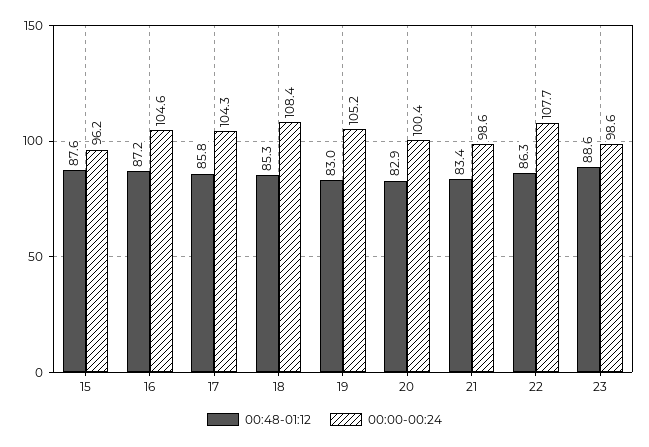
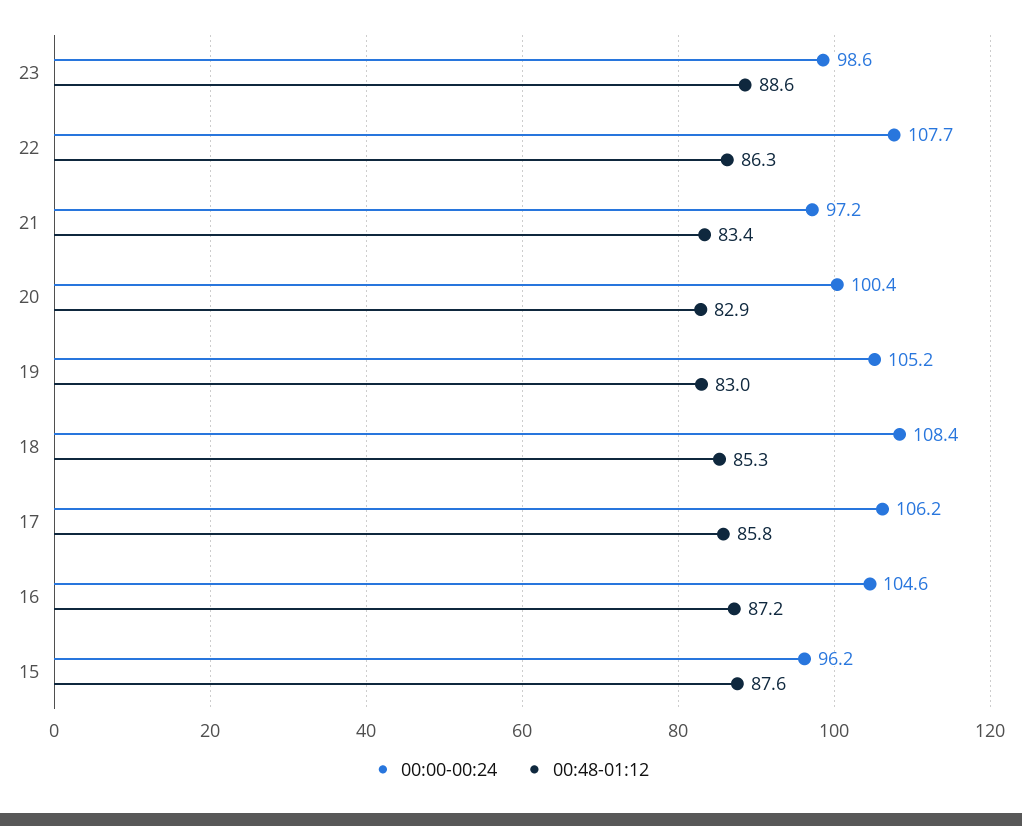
00:00-00:24, 17: 104.3 -> 106.2
00:00-00:24, 21: 98.6 -> 97.2

